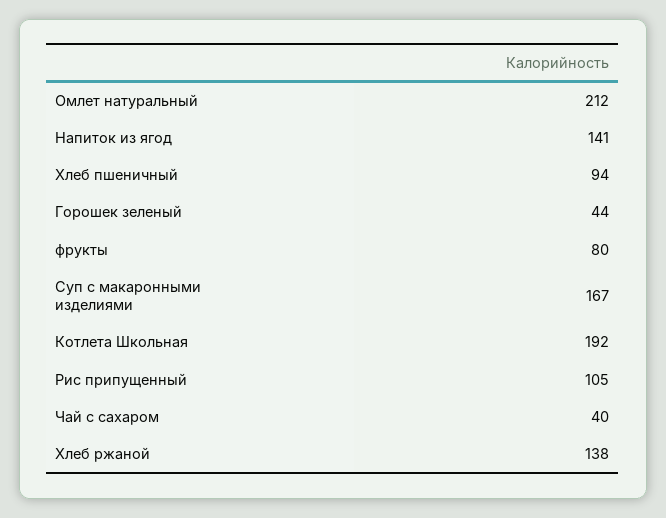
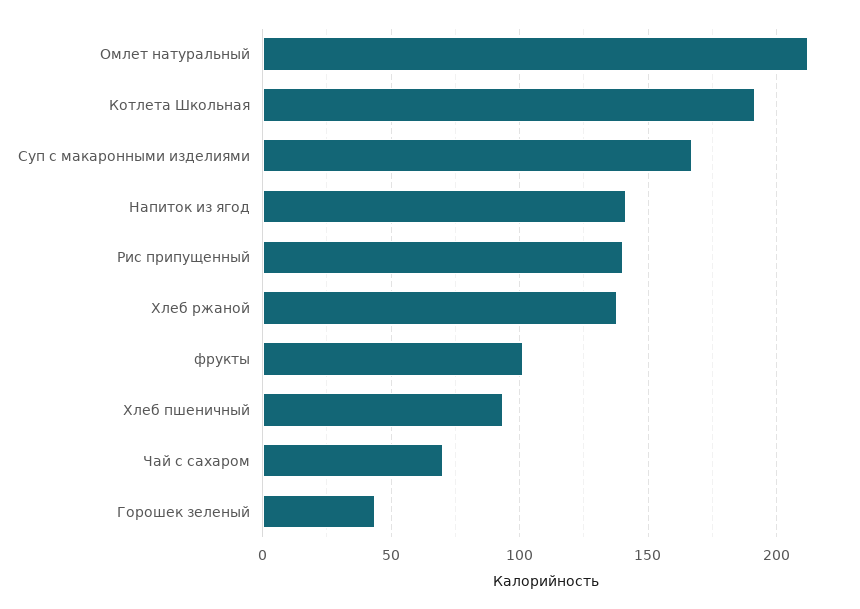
фрукты: 80 -> 100
Рис припущенный: 105 -> 140
Чай с сахаром: 40 -> 70

